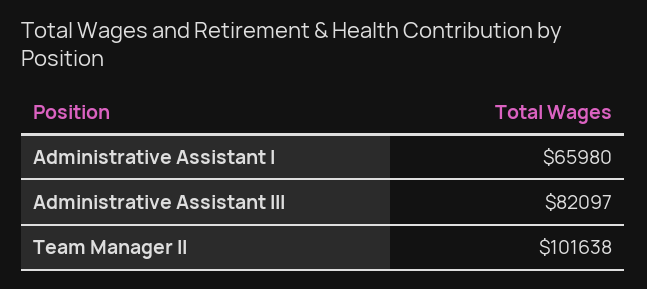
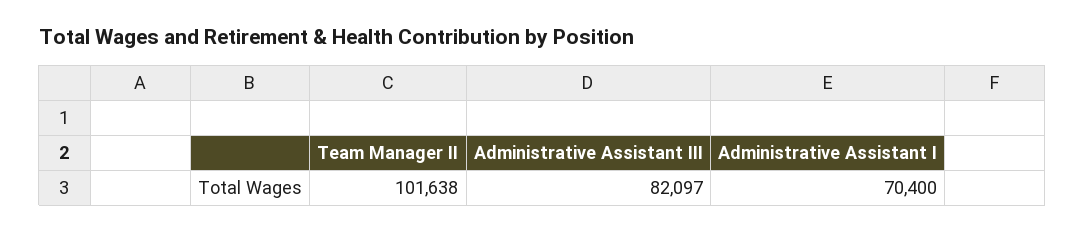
Administrative Assistant I: 65980 -> 70400

